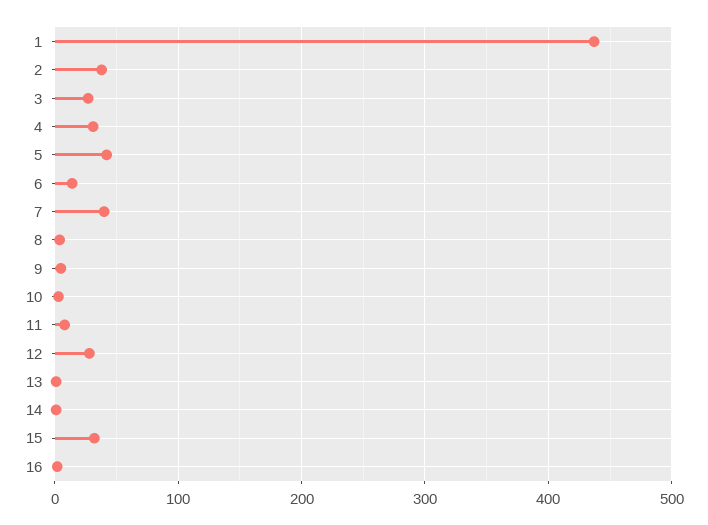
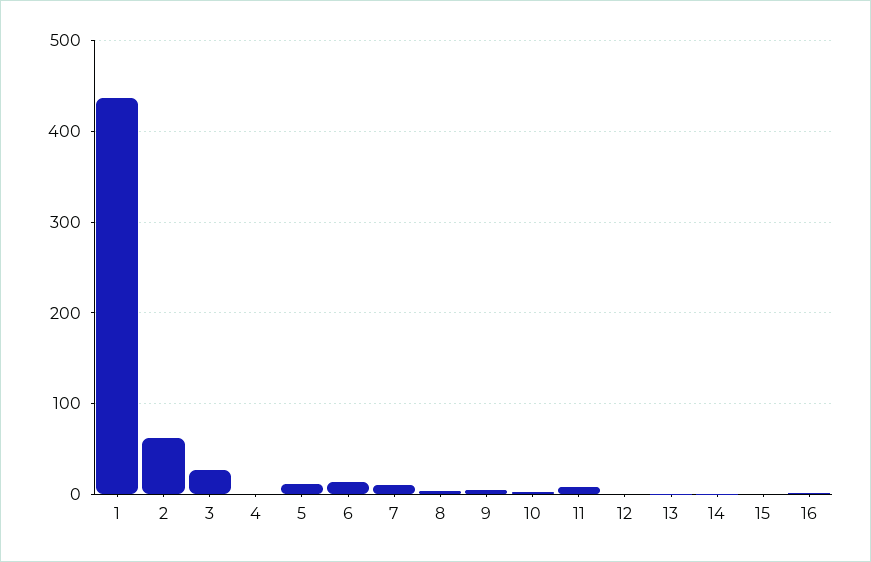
2: 40 -> 60
4: 30 -> 0
5: 40 -> 10
7: 40 -> 10
12: 30 -> 0
15: 30 -> 0

